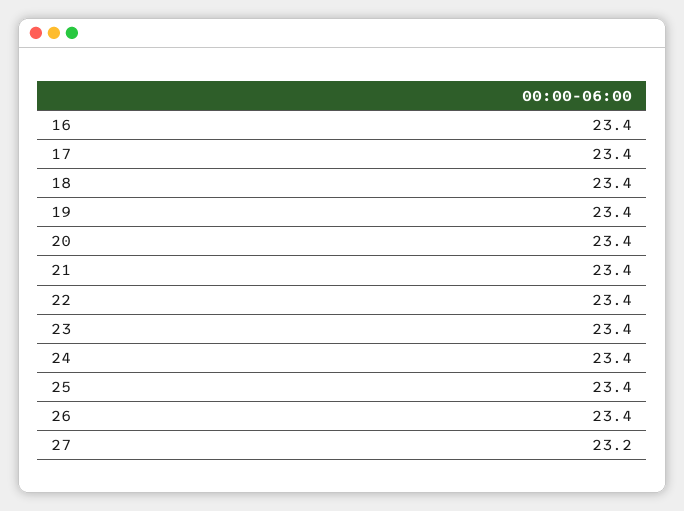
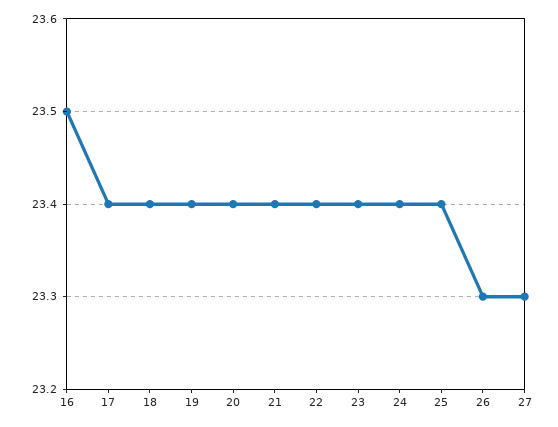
16: 23.4 -> 23.5
26: 23.4 -> 23.3
27: 23.2 -> 23.3

